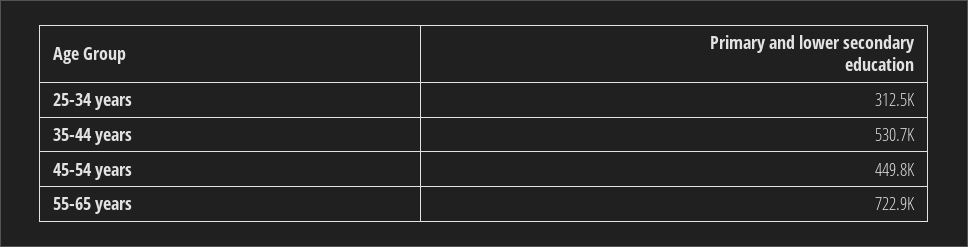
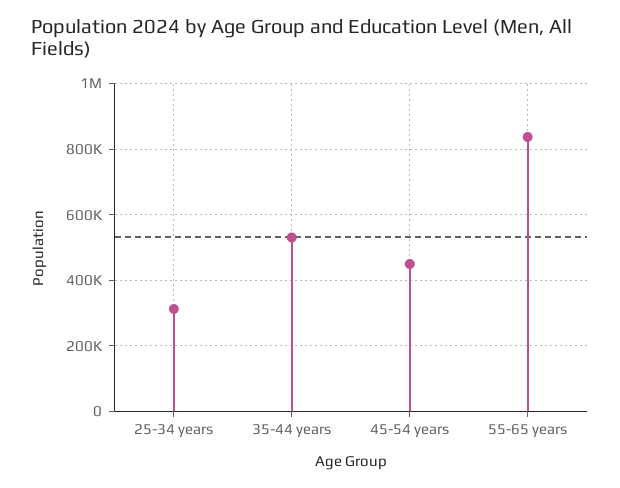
55-65 years: 722900 -> 840000

